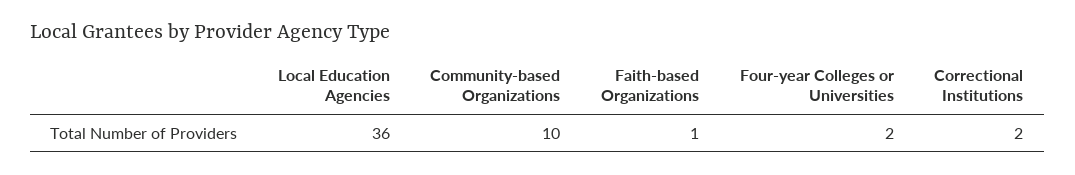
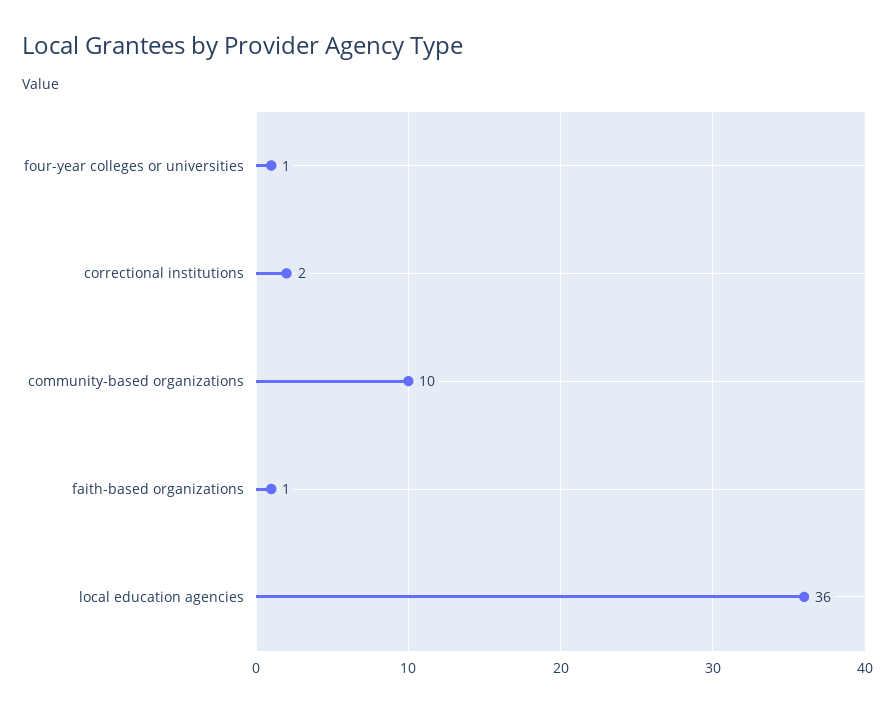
Four-year Colleges or Universities: 2 -> 1

